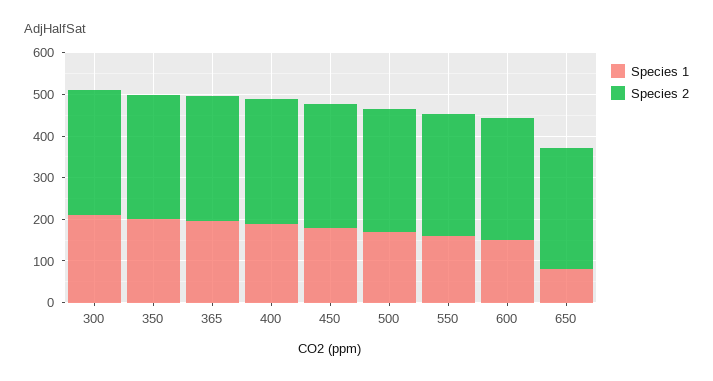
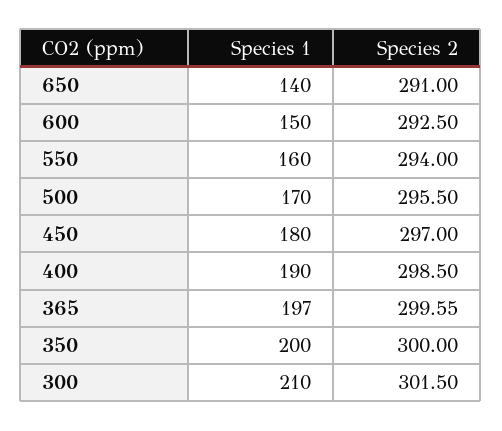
Species 1, 650: 80 -> 140

